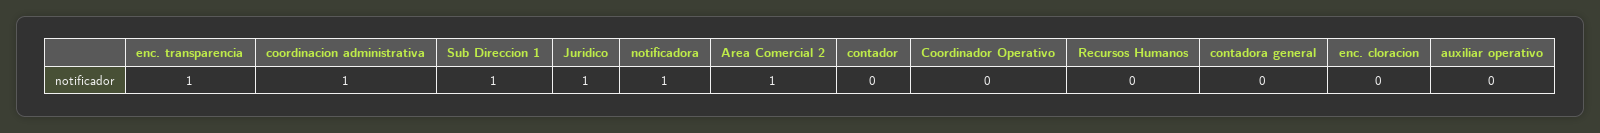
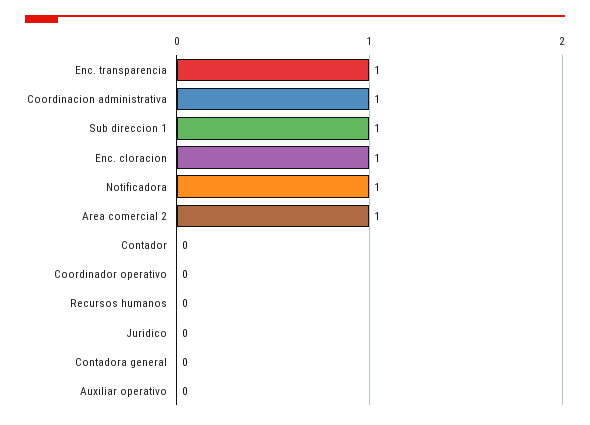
Juridico: 1 -> 0
enc. cloracion: 0 -> 1

